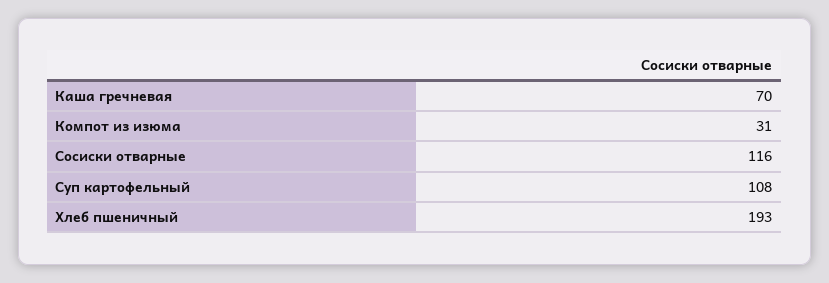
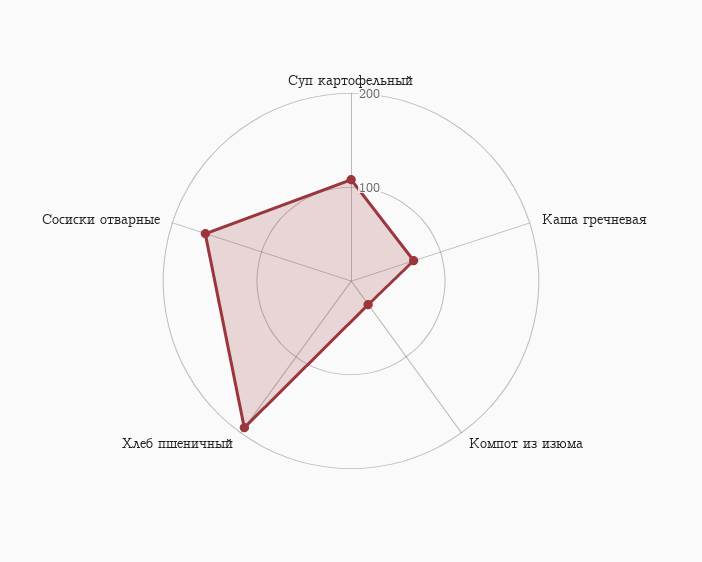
Сосиски отварные: 116 -> 160

